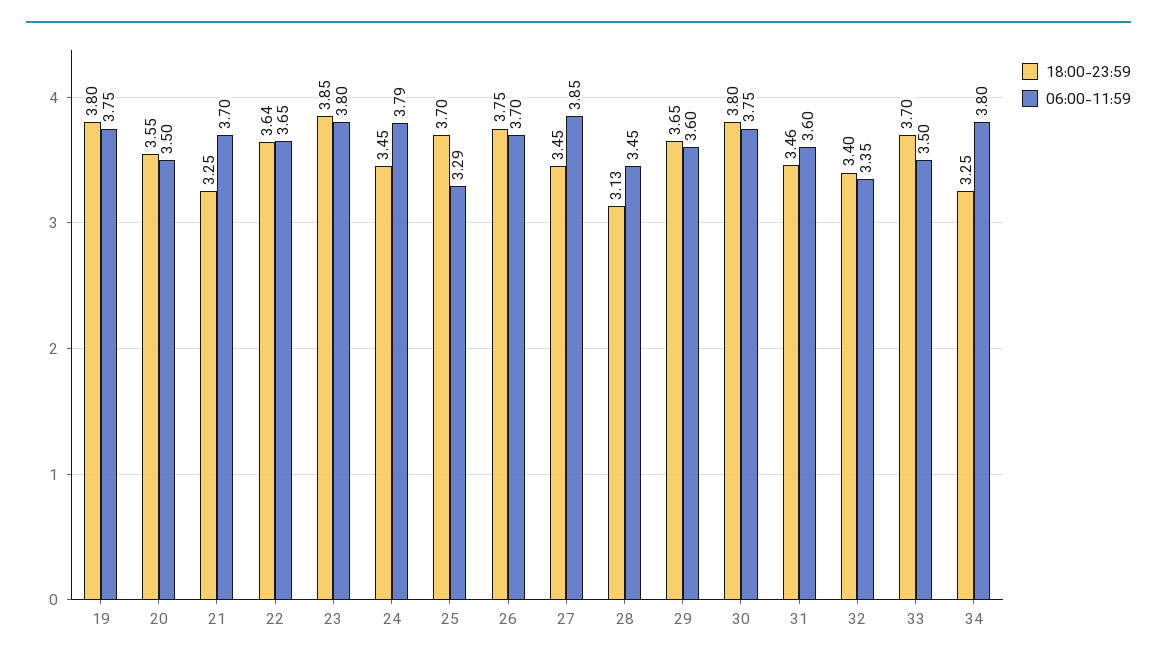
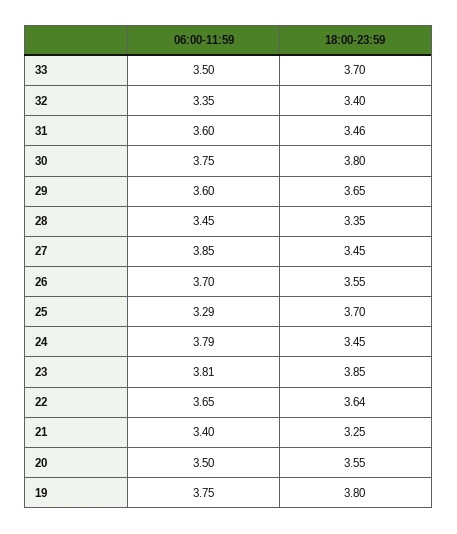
06:00-11:59, 21: 3.7 -> 3.4
06:00-11:59, 23: 3.8 -> 3.81
18:00-23:59, 26: 3.75 -> 3.55
18:00-23:59, 28: 3.13 -> 3.35
18:00-23:59, 34: 3.25 -> none
06:00-11:59, 34: 3.8 -> none

